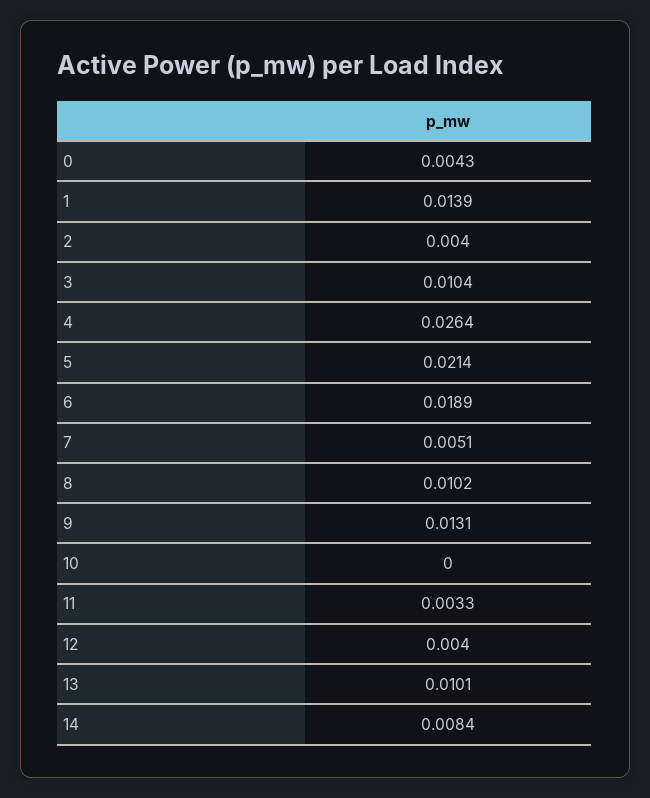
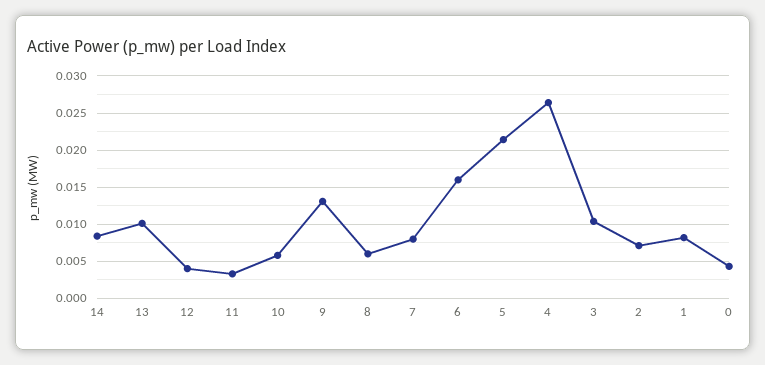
1: 0.0139 -> 0.008
2: 0.004 -> 0.007
6: 0.0189 -> 0.016
7: 0.0051 -> 0.008
8: 0.0102 -> 0.006
10: 0 -> 0.006

